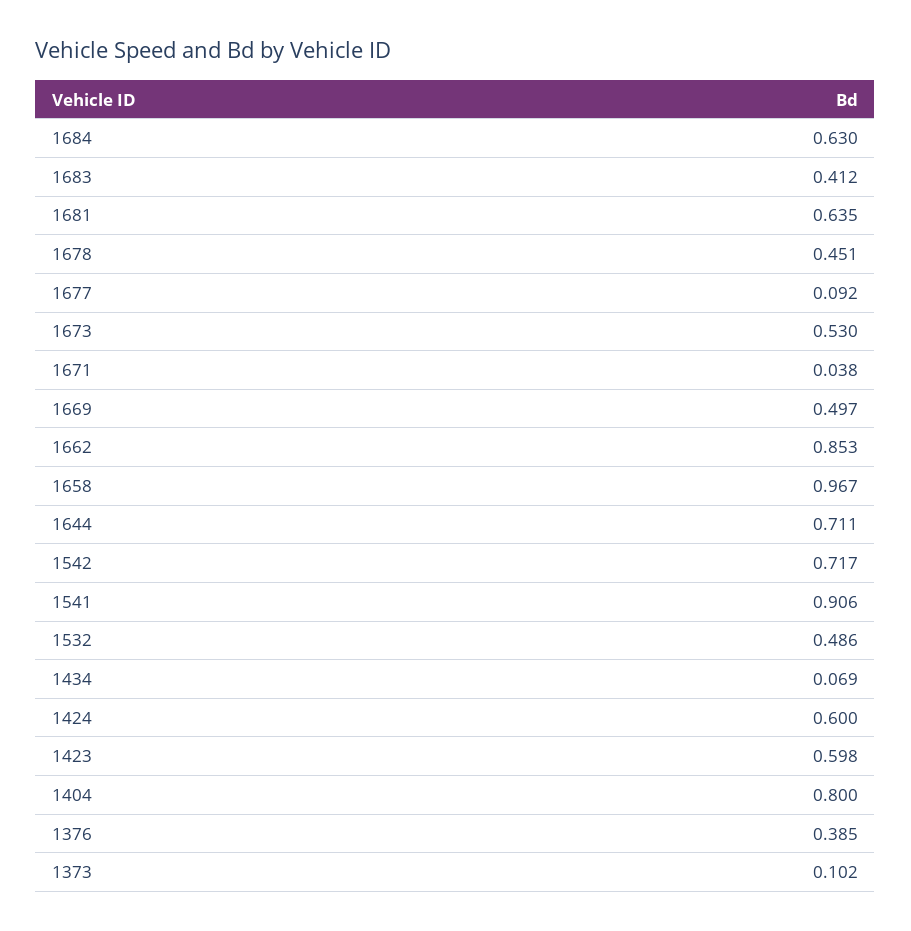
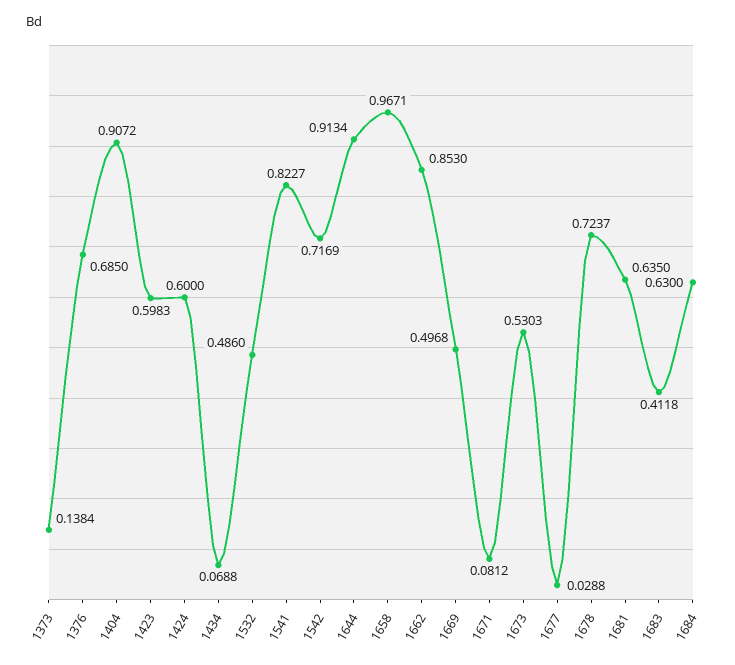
1678: 0.451 -> 0.7237
1677: 0.092 -> 0.0288
1671: 0.038 -> 0.0812
1644: 0.711 -> 0.9134
1541: 0.906 -> 0.8227
1404: 0.8 -> 0.9072
1376: 0.385 -> 0.685
1373: 0.102 -> 0.1384

